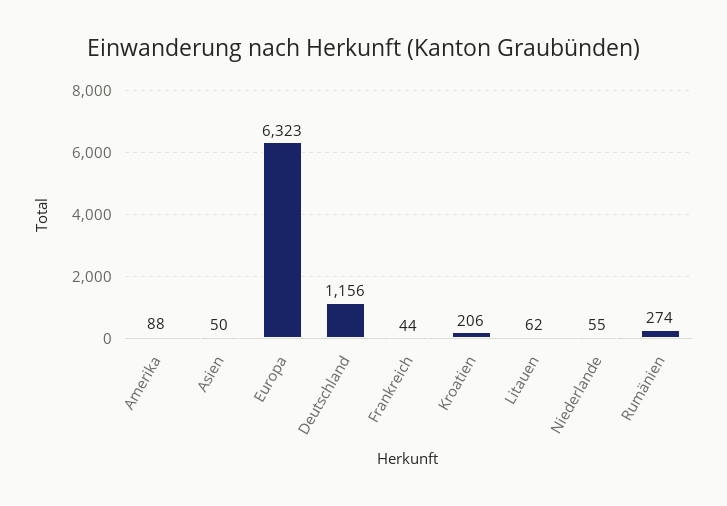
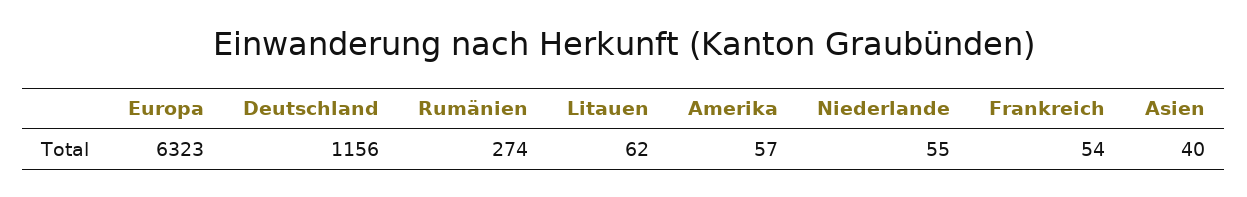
Amerika: 88 -> 57
Asien: 50 -> 40
Frankreich: 44 -> 54
Kroatien: 206 -> none

